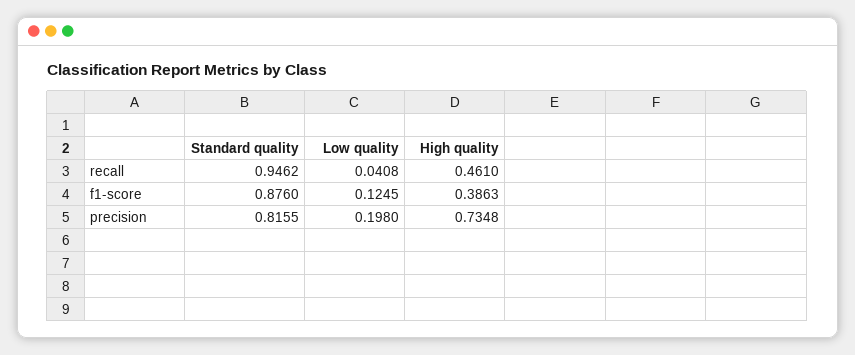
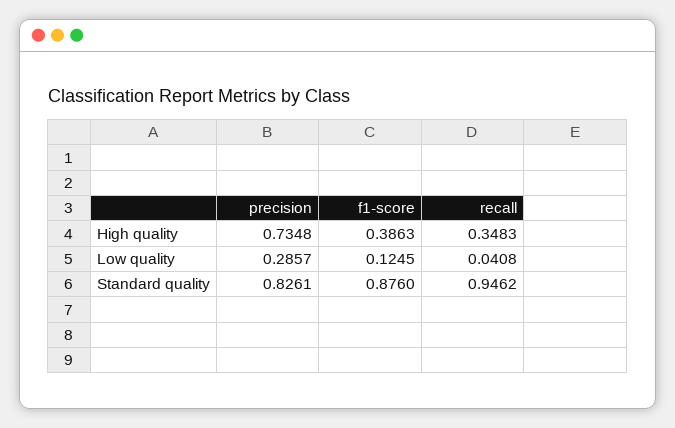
High quality, recall: 0.461 -> 0.3483
Standard quality, precision: 0.8155 -> 0.8261
Low quality, precision: 0.198 -> 0.2857

